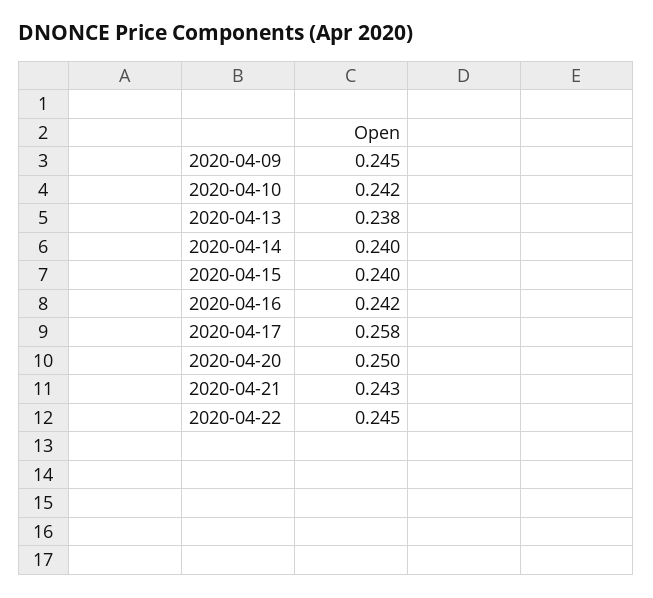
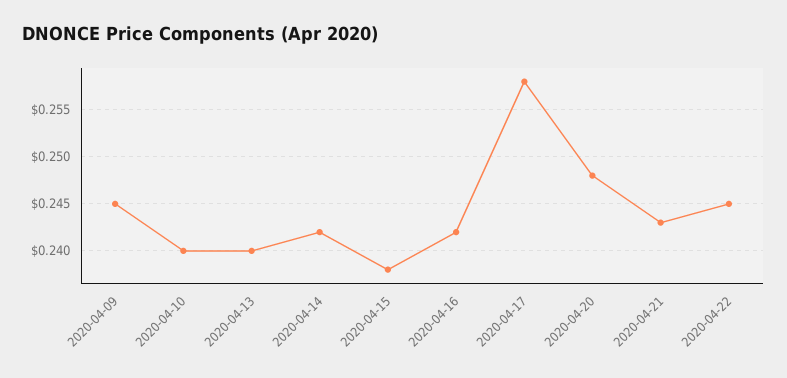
2020-04-10: 0.242 -> 0.24
2020-04-13: 0.238 -> 0.24
2020-04-14: 0.24 -> 0.242
2020-04-15: 0.24 -> 0.238
2020-04-20: 0.25 -> 0.248

